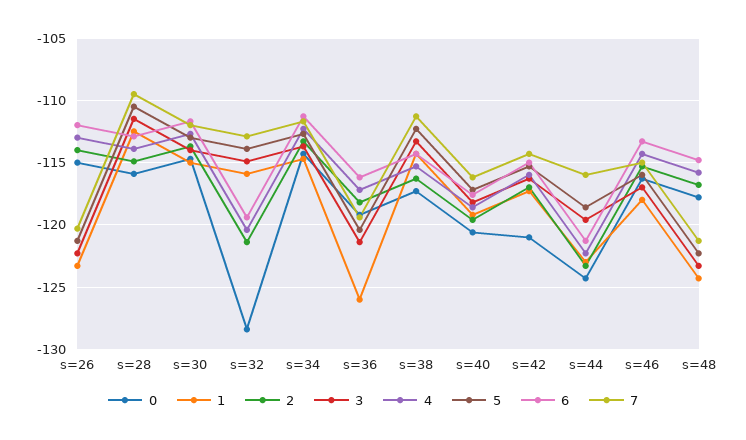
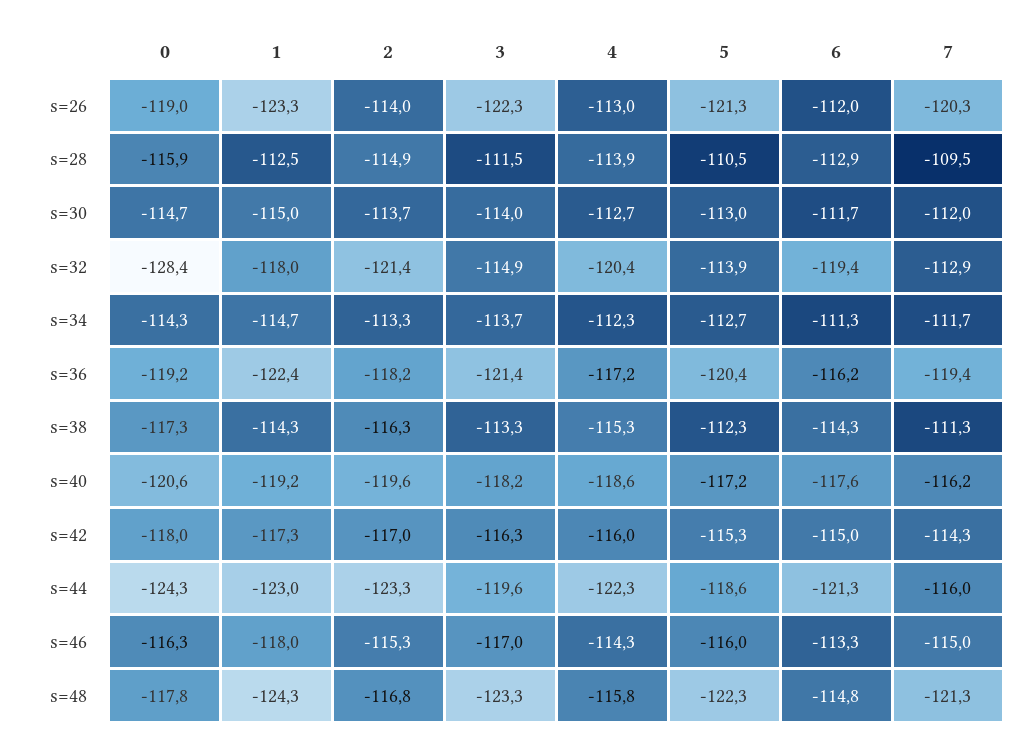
0, s=26: -115 -> -119
1, s=32: -116 -> -118
1, s=36: -126 -> -122.4
0, s=42: -121 -> -118

